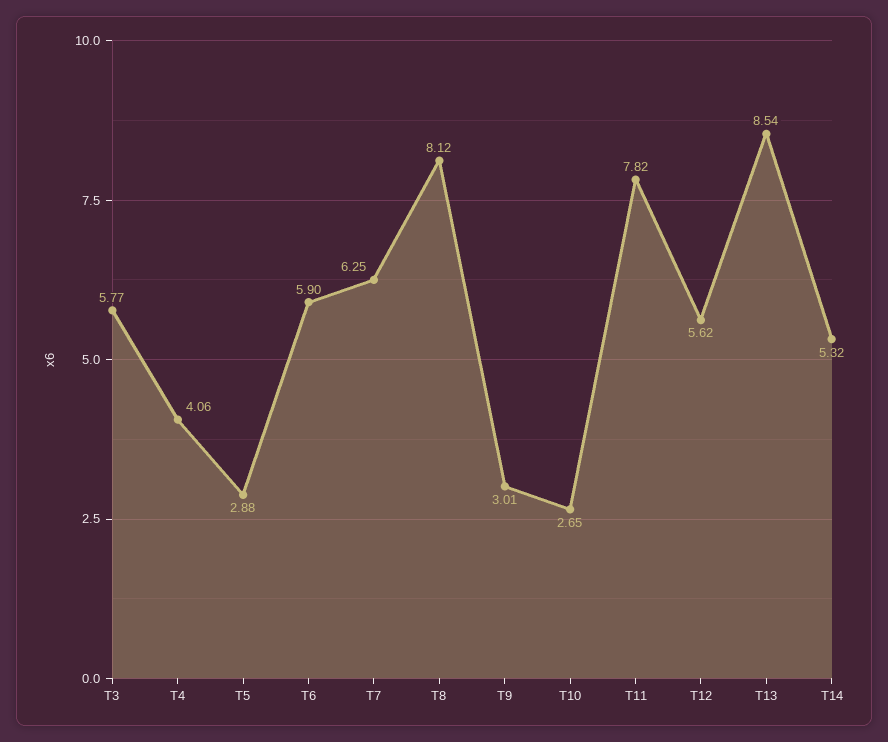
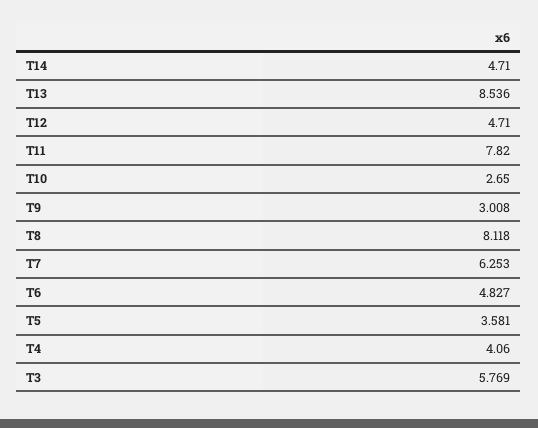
T5: 2.88 -> 3.581
T6: 5.9 -> 4.827
T12: 5.62 -> 4.71
T14: 5.32 -> 4.71

